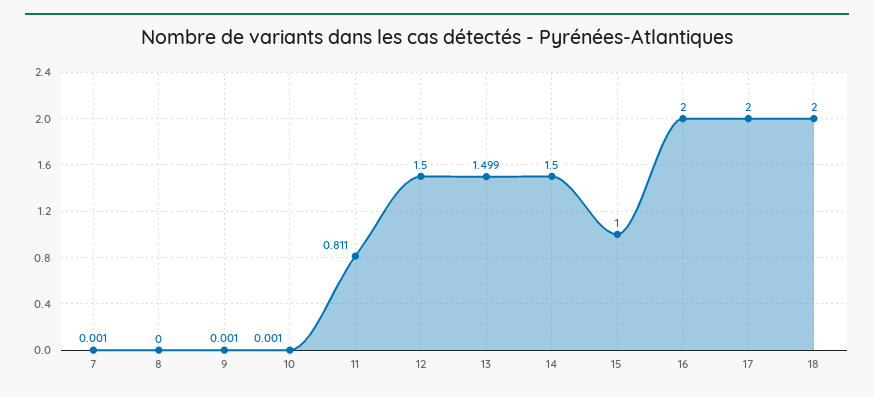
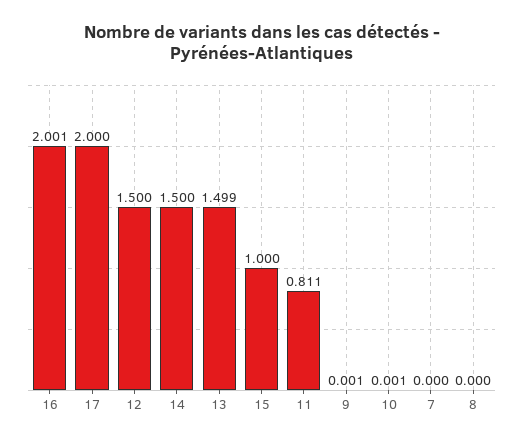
7: 0.001 -> 0
16: 2 -> 2.001
18: 2 -> none

